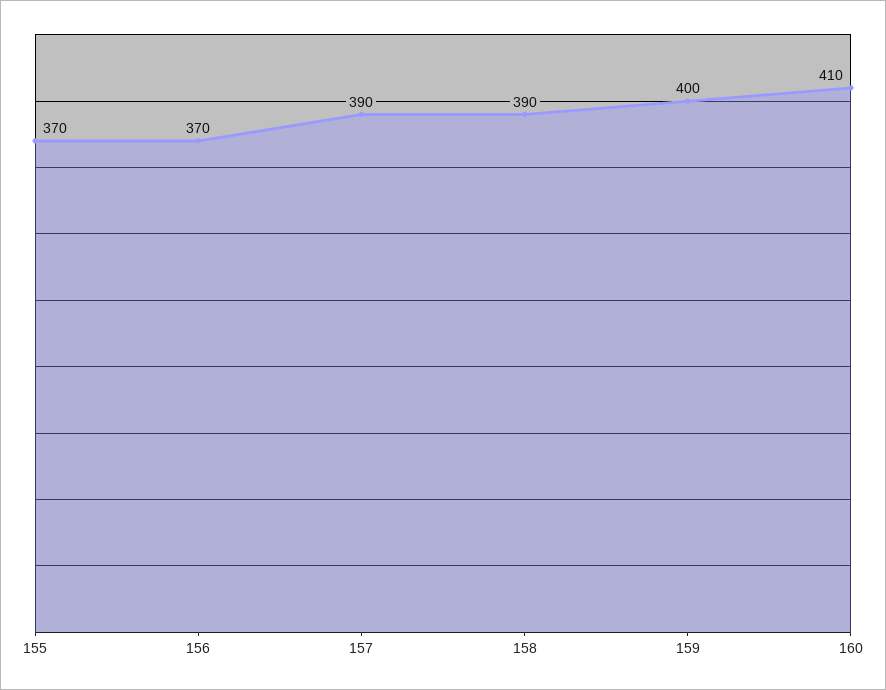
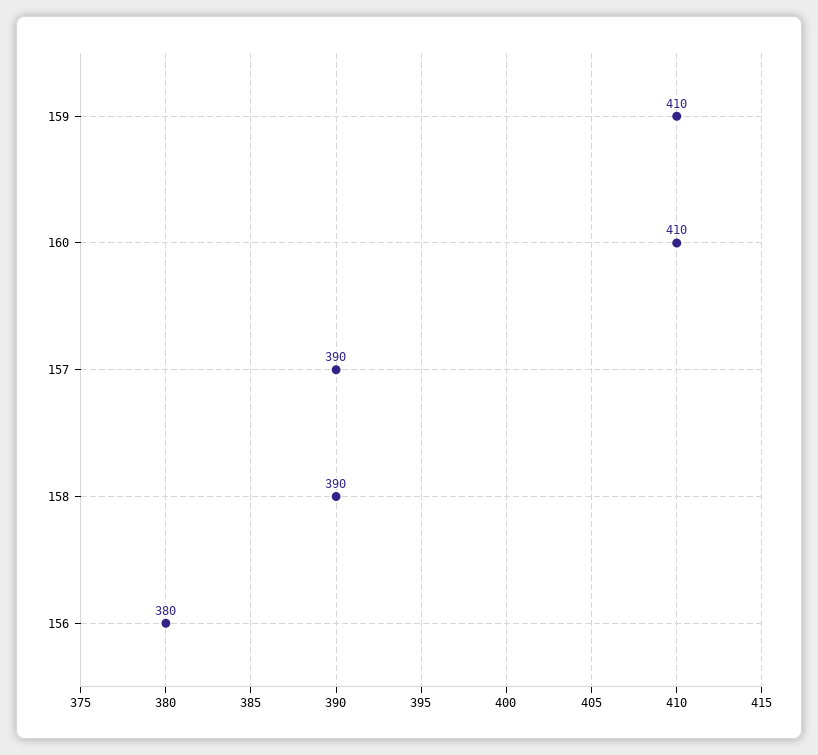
155: 370 -> none
156: 370 -> 380
159: 400 -> 410

